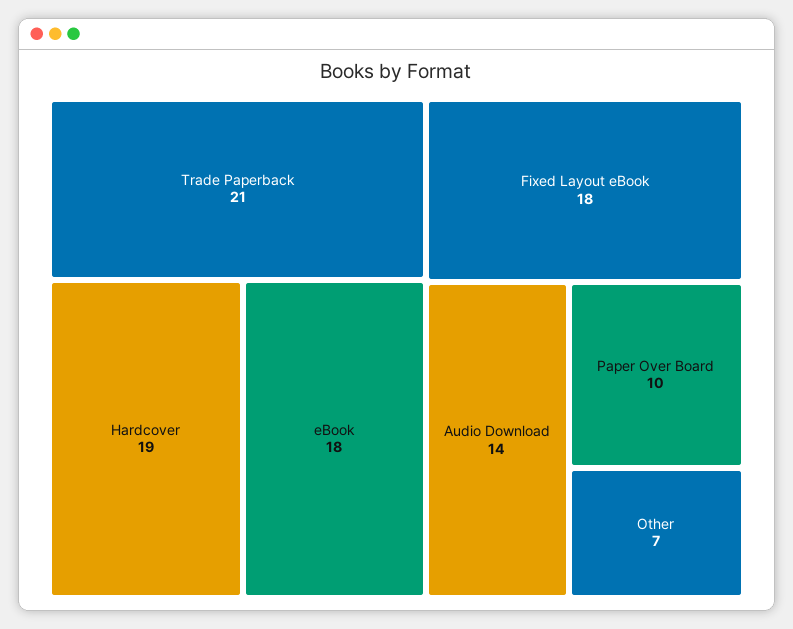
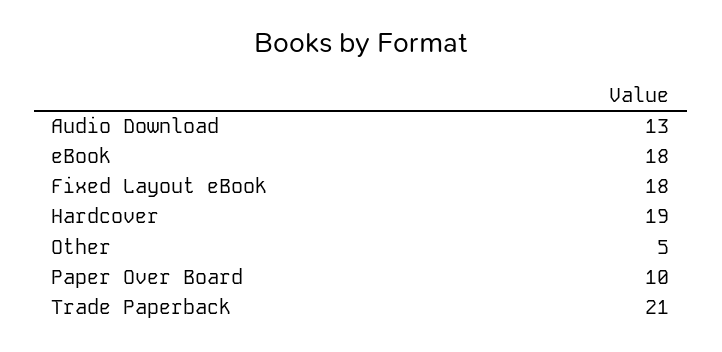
Audio Download: 14 -> 13
Other: 7 -> 5

